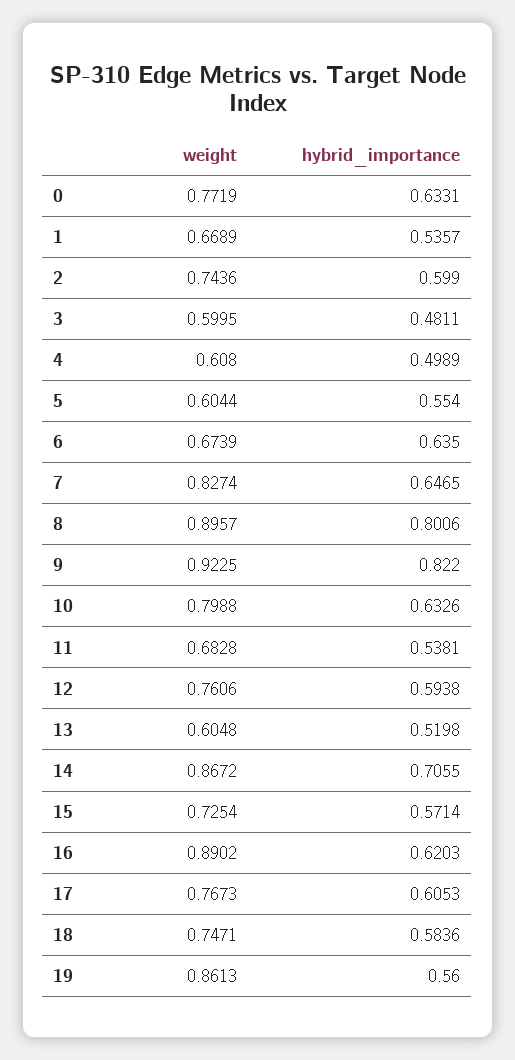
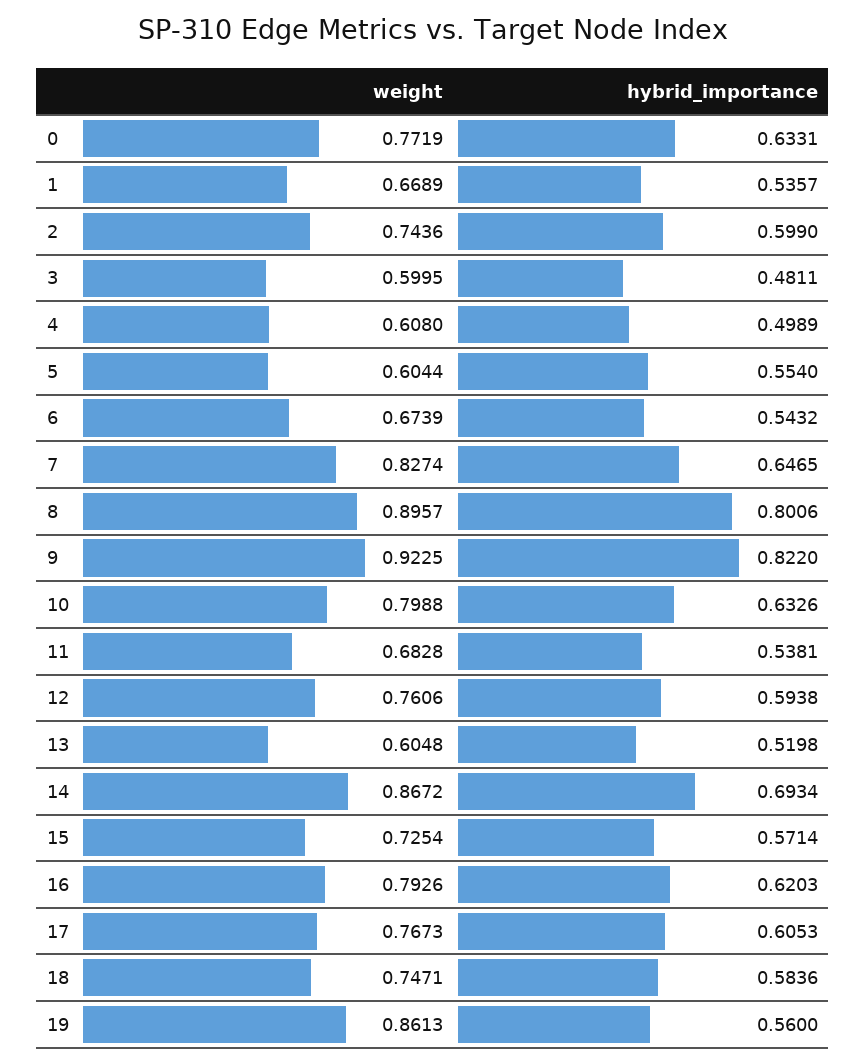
hybrid_importance, 6: 0.635 -> 0.5432
hybrid_importance, 14: 0.7055 -> 0.6934
weight, 16: 0.8902 -> 0.7926

